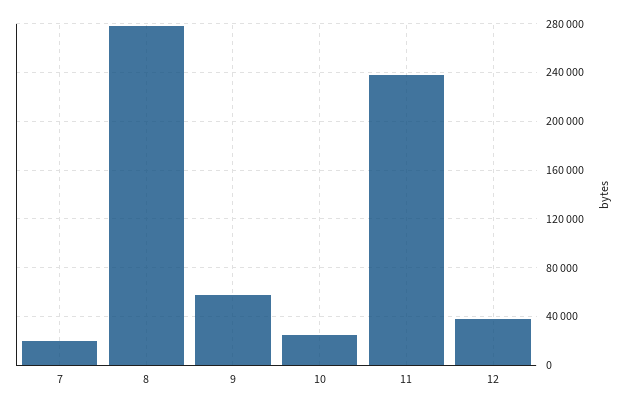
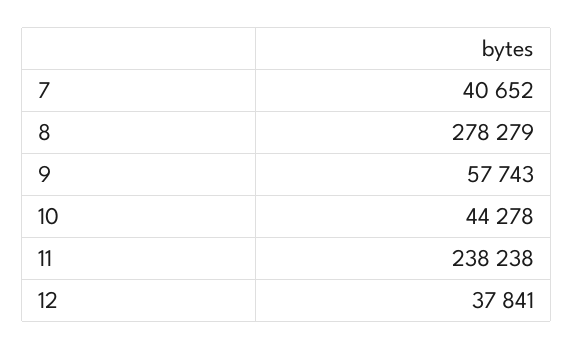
7: 20000 -> 40652
10: 25000 -> 44278

